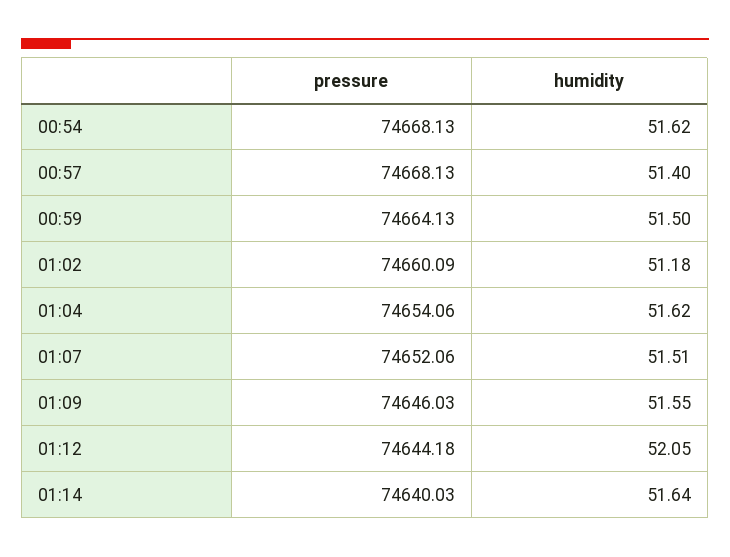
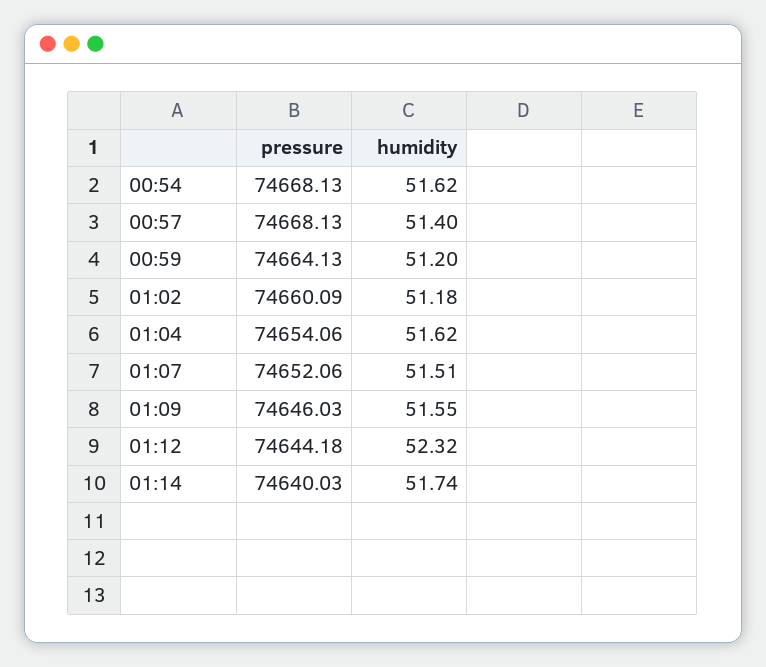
humidity, 00:59: 51.5 -> 51.2
humidity, 01:12: 52.05 -> 52.32
humidity, 01:14: 51.64 -> 51.74

